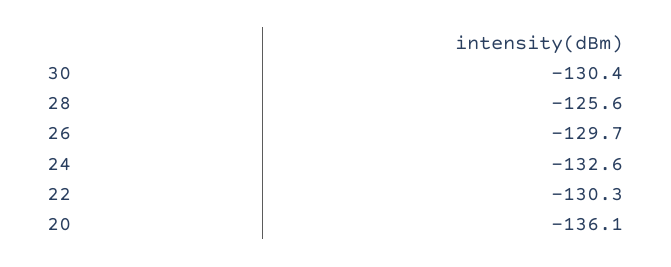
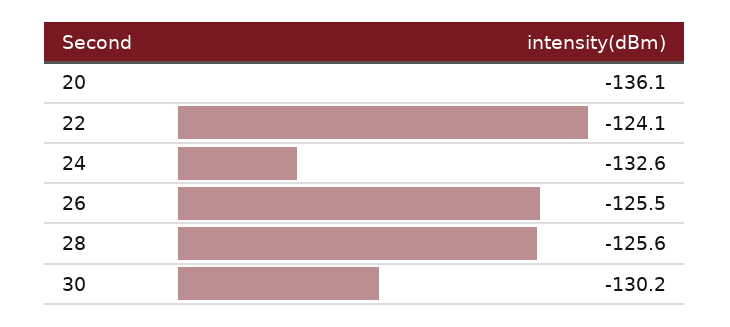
30: -130.4 -> -130.2
26: -129.7 -> -125.5
22: -130.3 -> -124.1

